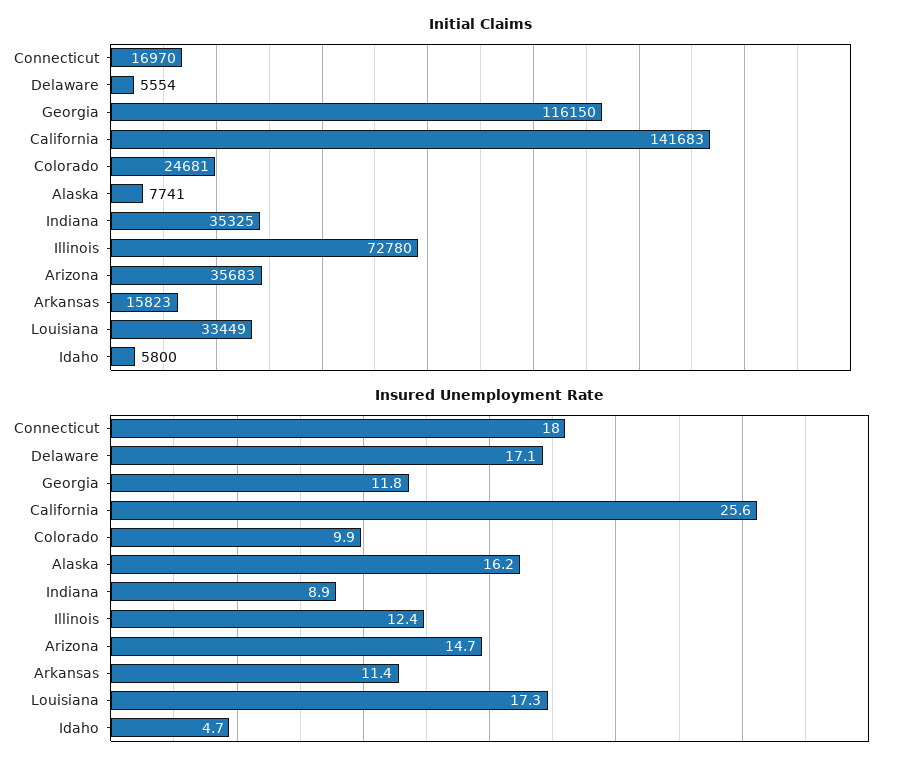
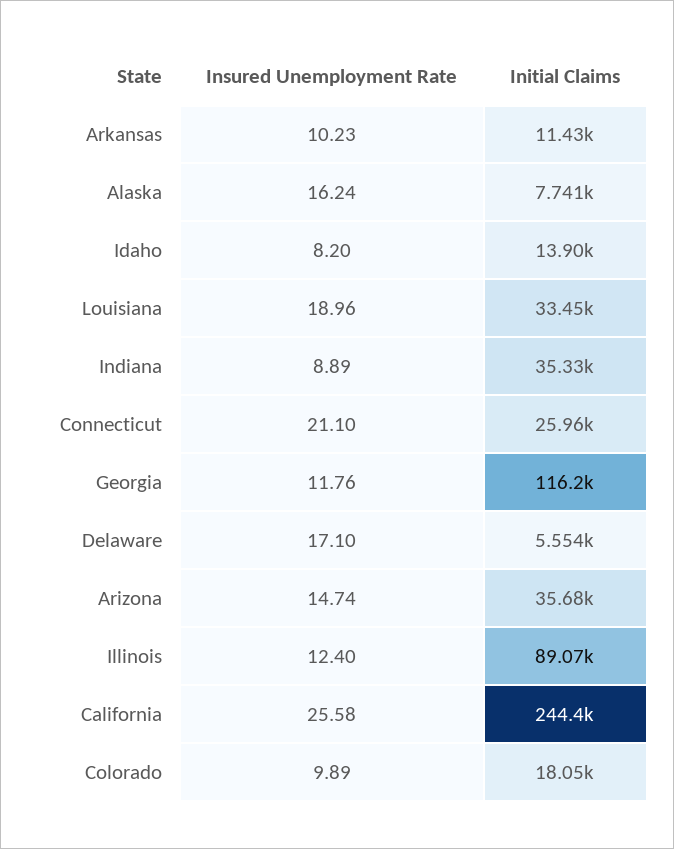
Initial Claims, Connecticut: 16970 -> 25960
Initial Claims, California: 141683 -> 244400
Initial Claims, Colorado: 24681 -> 18050
Initial Claims, Illinois: 72780 -> 89070
Initial Claims, Arkansas: 15823 -> 11430
Initial Claims, Idaho: 5800 -> 13900
Insured Unemployment Rate, Connecticut: 18 -> 21.1
Insured Unemployment Rate, Arkansas: 11.4 -> 10.23
Insured Unemployment Rate, Louisiana: 17.3 -> 18.96
Insured Unemployment Rate, Idaho: 4.7 -> 8.2

